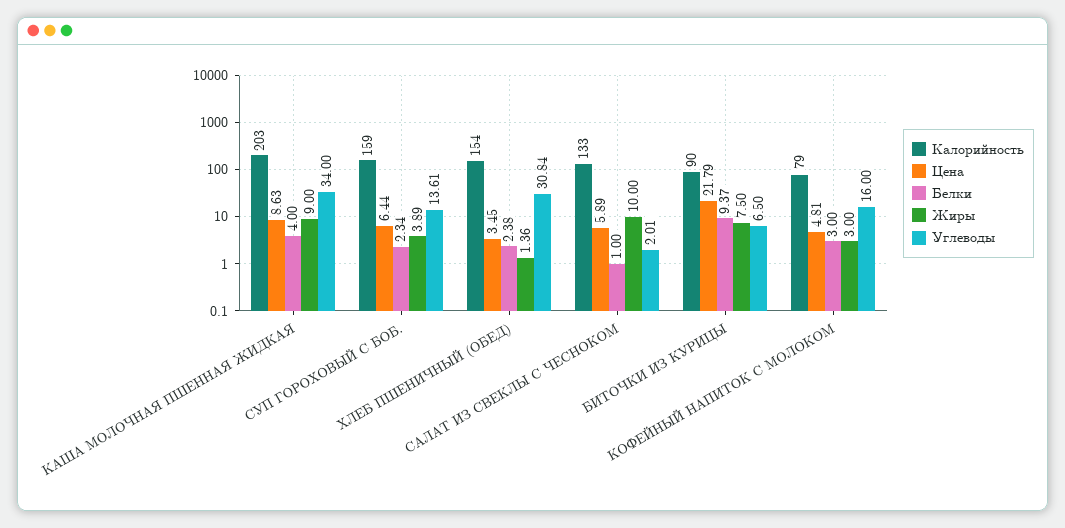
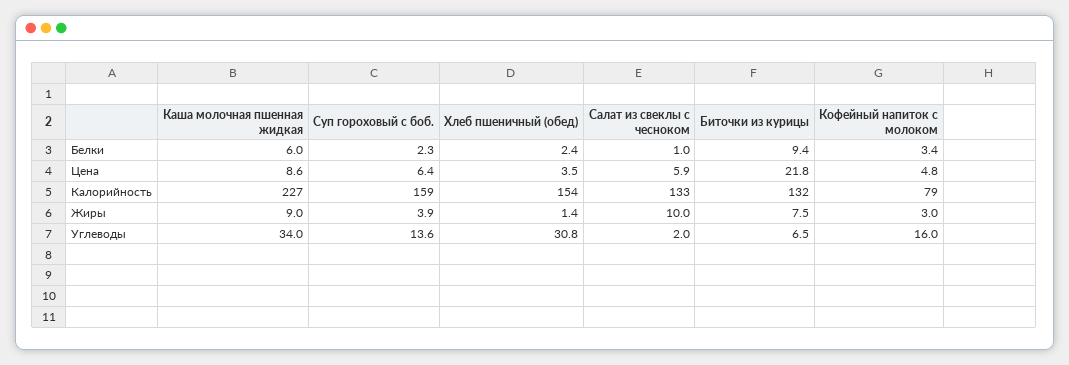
Калорийность, КАША МОЛОЧНАЯ ПШЕННАЯ ЖИДКАЯ: 203 -> 227
Белки, КАША МОЛОЧНАЯ ПШЕННАЯ ЖИДКАЯ: 4 -> 6
Калорийность, БИТОЧКИ ИЗ КУРИЦЫ: 90 -> 132
Белки, КОФЕЙНЫЙ НАПИТОК С МОЛОКОМ: 3 -> 3.4

